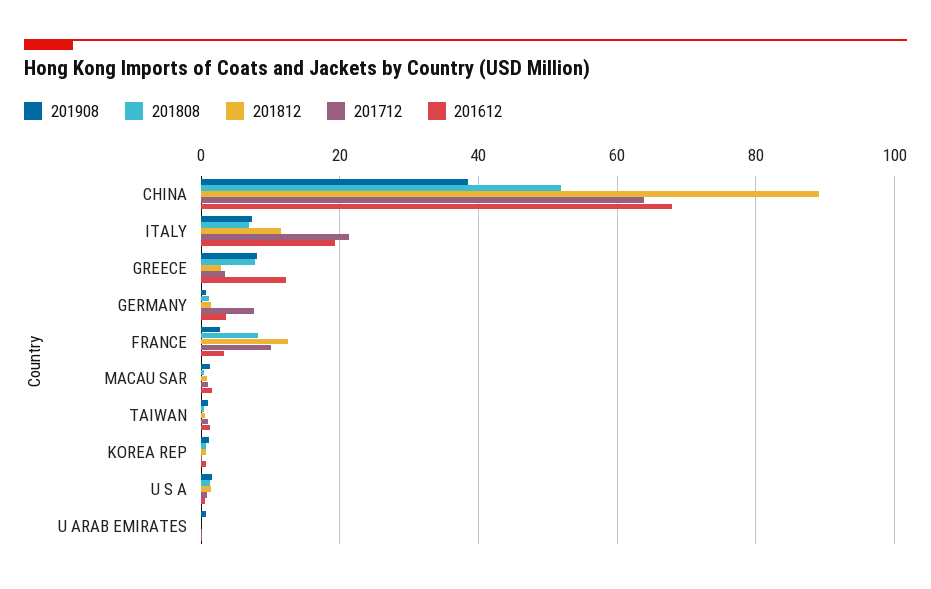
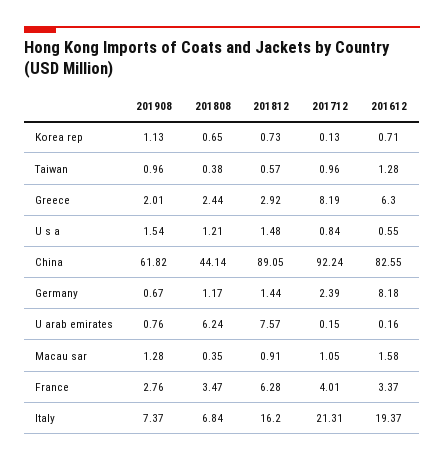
201908, CHINA: 38 -> 61.82
201808, CHINA: 52 -> 44.14
201712, CHINA: 64 -> 92.24
201612, CHINA: 68 -> 82.55
201812, ITALY: 12 -> 16.2
201908, GREECE: 8 -> 2.01
201808, GREECE: 8 -> 2.44
201712, GREECE: 4 -> 8.19
201612, GREECE: 12 -> 6.3
201712, GERMANY: 8 -> 2.39
201612, GERMANY: 4 -> 8.18
201808, FRANCE: 8 -> 3.47
201812, FRANCE: 12 -> 6.28
201712, FRANCE: 10 -> 4.01
201808, U ARAB EMIRATES: 0 -> 6.24
201812, U ARAB EMIRATES: 0 -> 7.57

